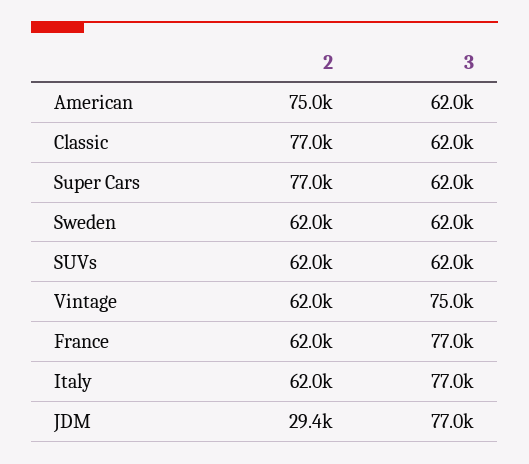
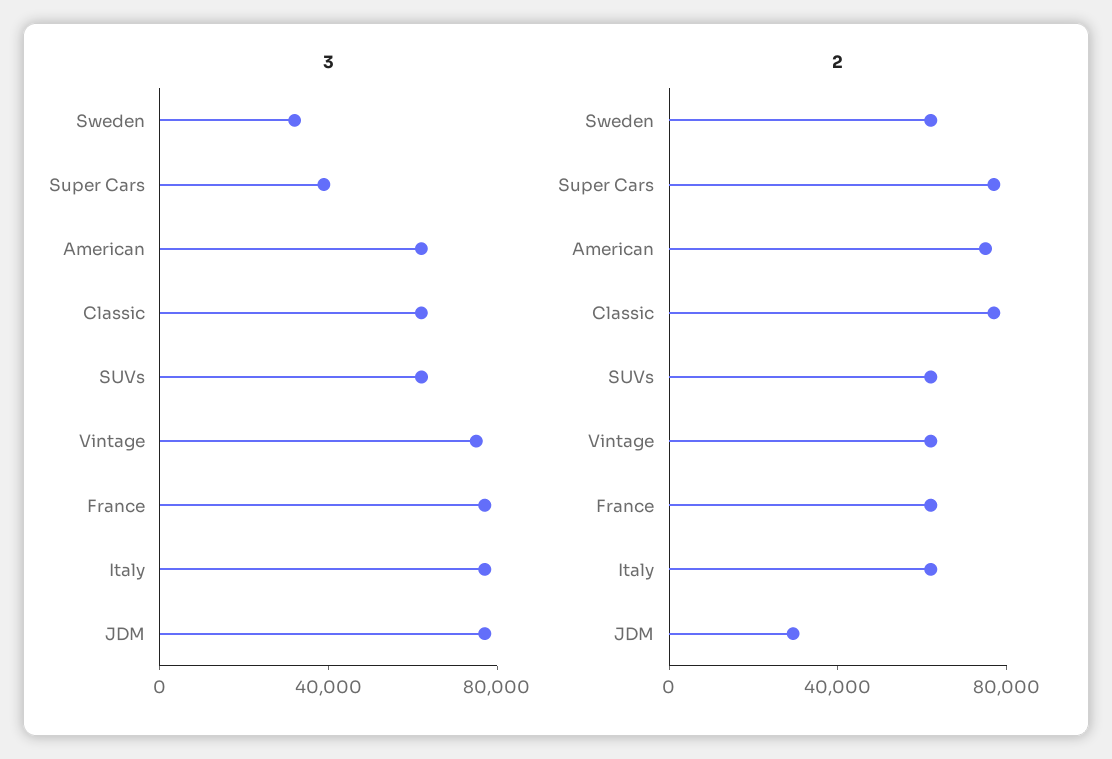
3, Super Cars: 62000 -> 40000
3, Sweden: 62000 -> 30000

